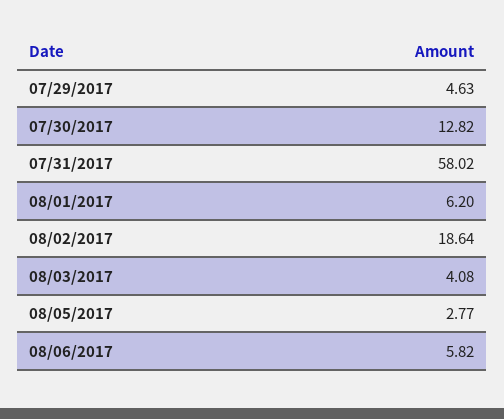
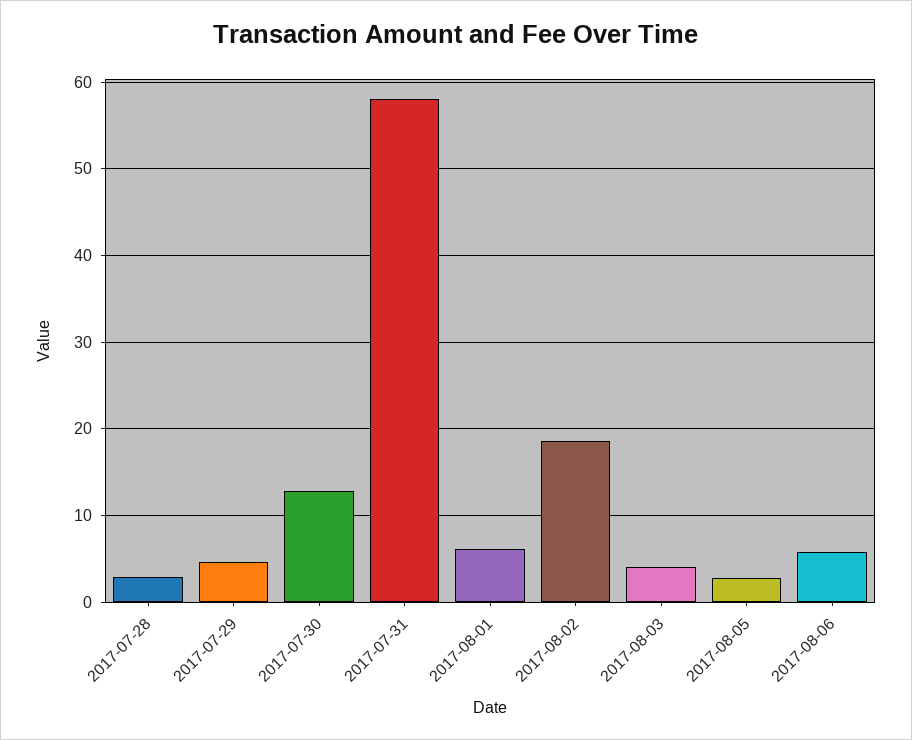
2017-07-28: none -> 3

